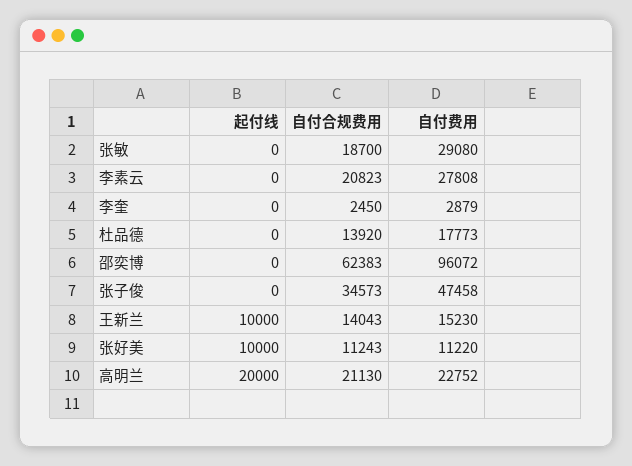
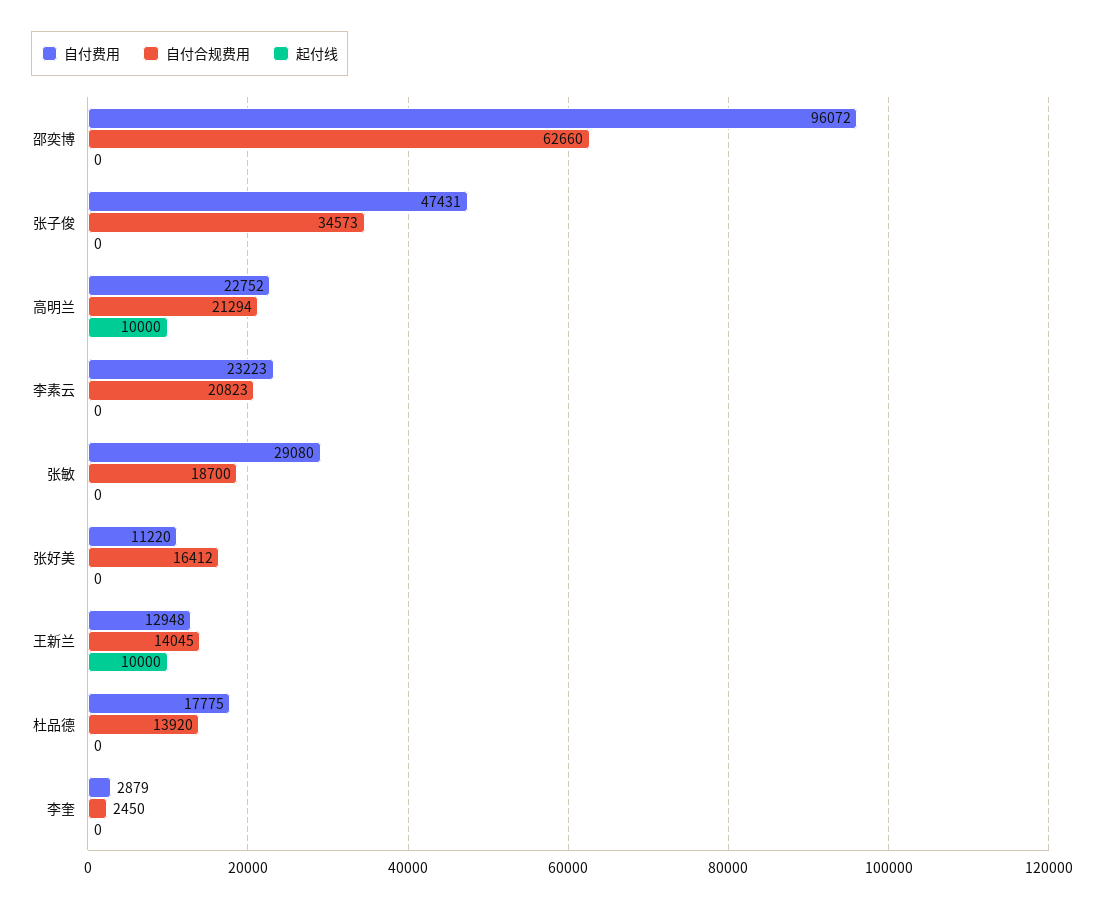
自付费用, 李素云: 27808 -> 23223
自付费用, 杜品德: 17773 -> 17775
自付合规费用, 邵奕博: 62383 -> 62660
自付费用, 张子俊: 47458 -> 47431
自付合规费用, 王新兰: 14043 -> 14045
自付费用, 王新兰: 15230 -> 12948
起付线, 张好美: 10000 -> 0
自付合规费用, 张好美: 11243 -> 16412
起付线, 高明兰: 20000 -> 10000
自付合规费用, 高明兰: 21130 -> 21294

